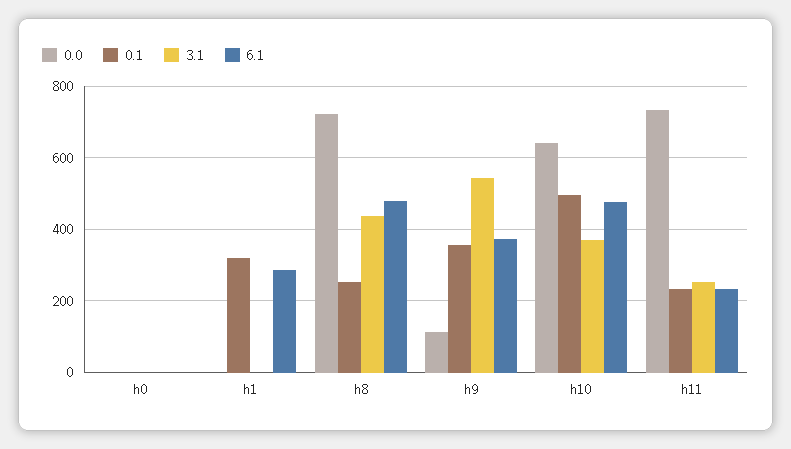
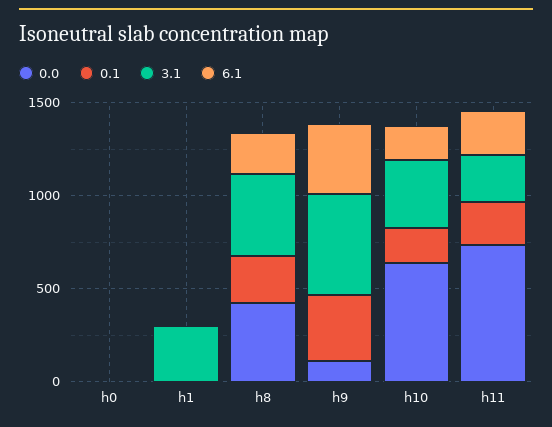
0.1, h1: 320 -> 0
3.1, h1: 0 -> 300
6.1, h1: 280 -> 0
0.0, h8: 720 -> 400
6.1, h8: 480 -> 200
0.1, h10: 500 -> 200
6.1, h10: 480 -> 200

